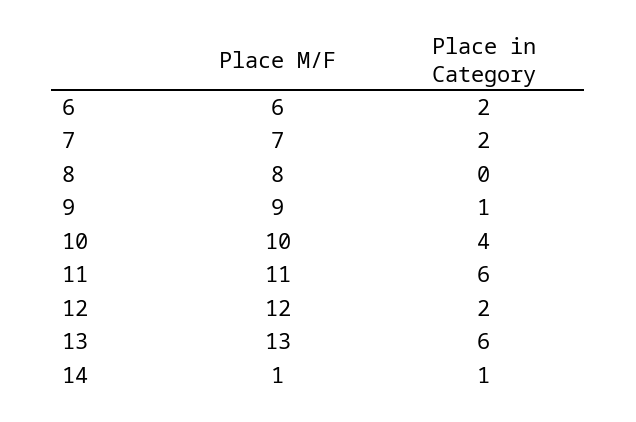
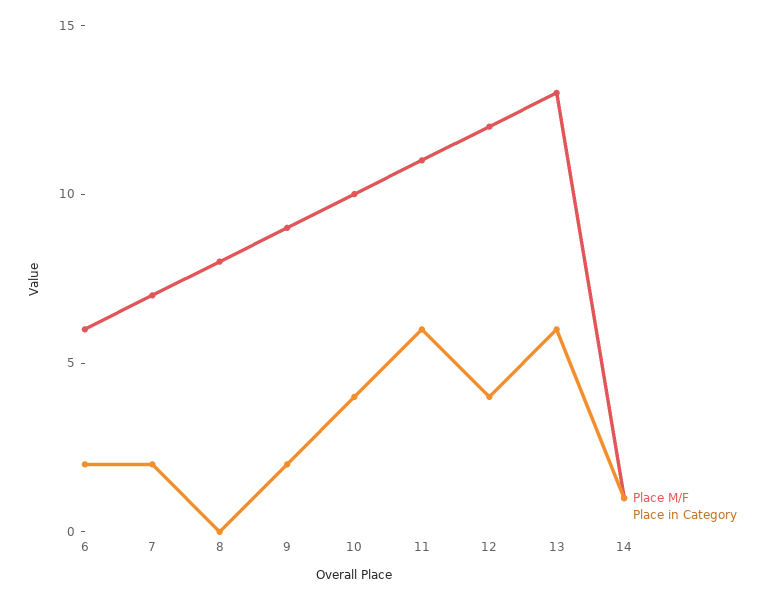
Place in Category, 9: 1 -> 2
Place in Category, 12: 2 -> 4

